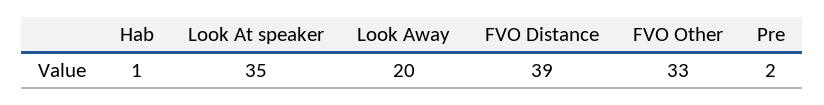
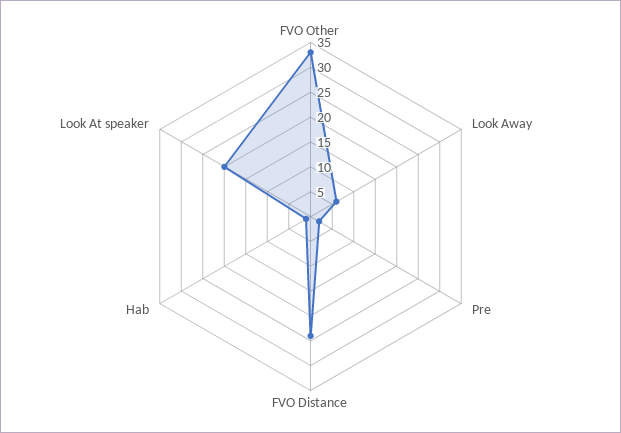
Look At speaker: 35 -> 20
Look Away: 20 -> 5
FVO Distance: 39 -> 25

